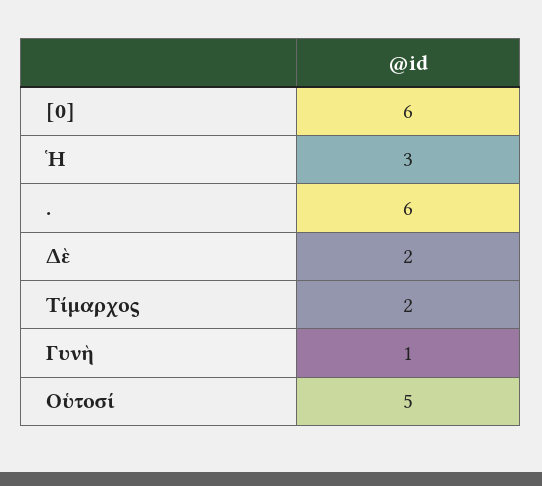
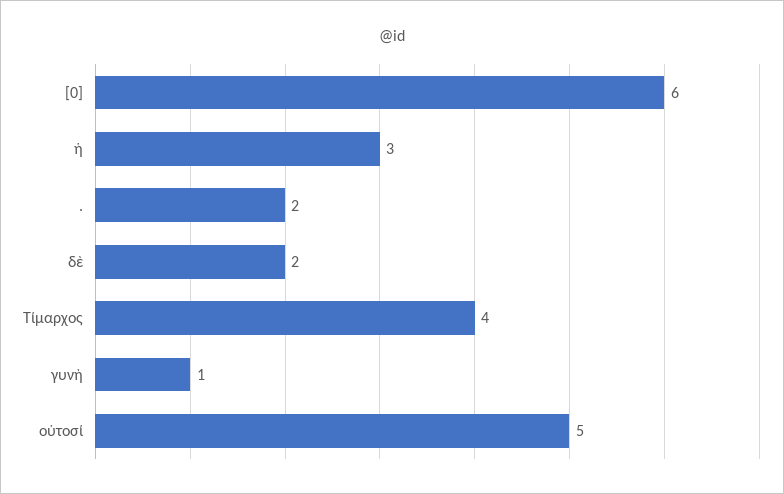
.: 6 -> 2
Τίμαρχος: 2 -> 4

